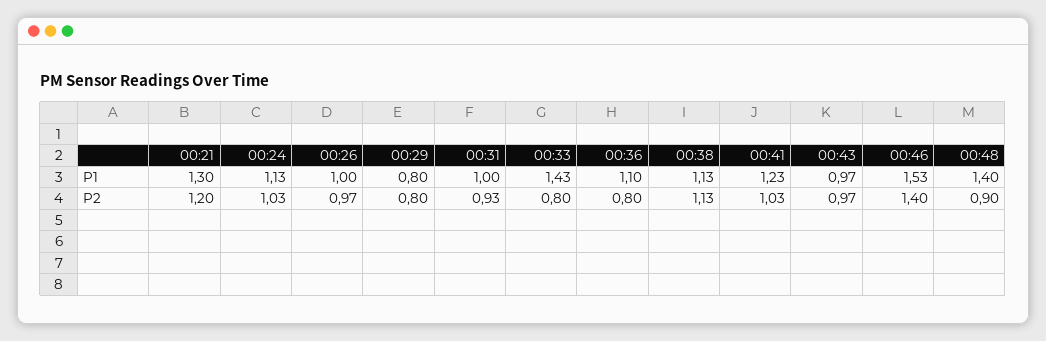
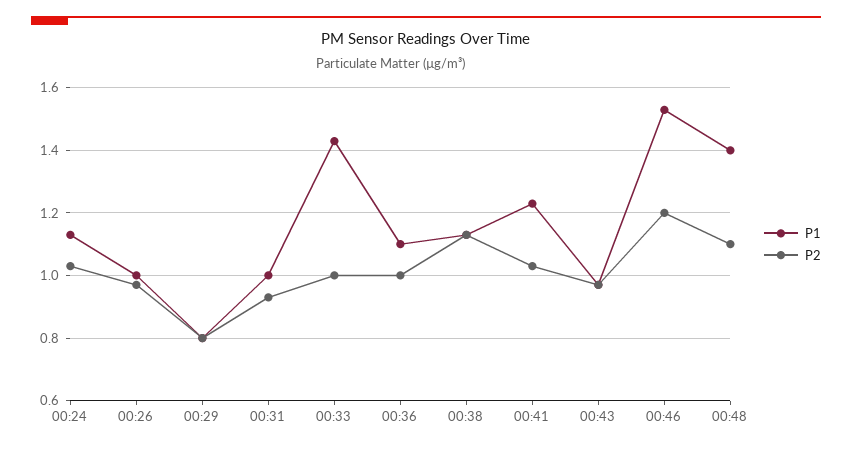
P1, 00:21: 1.3 -> none
P2, 00:21: 1.2 -> none
P2, 00:33: 0.8 -> 1
P2, 00:36: 0.8 -> 1
P2, 00:46: 1.4 -> 1.2
P2, 00:48: 0.9 -> 1.1

